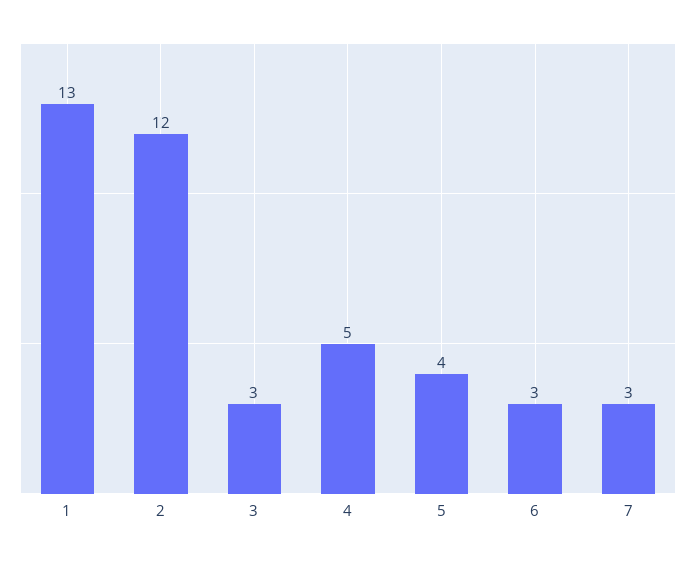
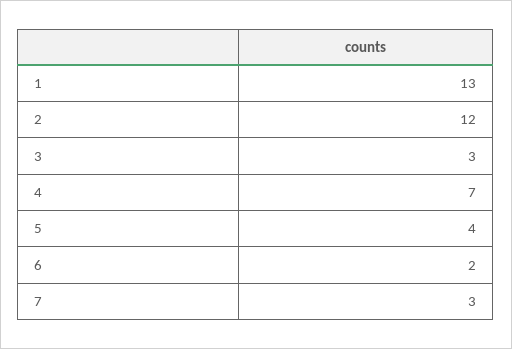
4: 5 -> 7
6: 3 -> 2

